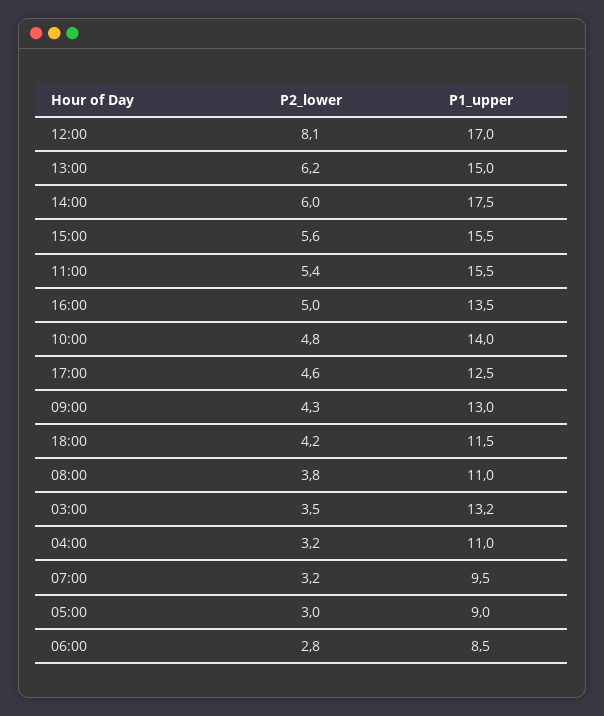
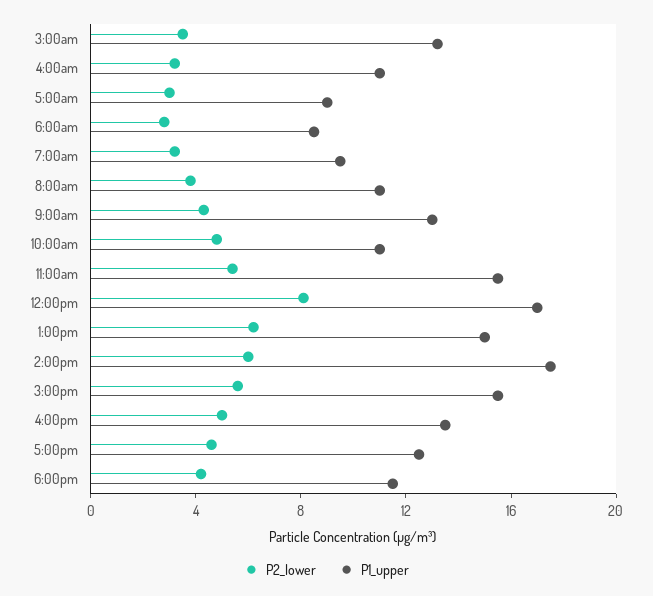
P1_upper, 10:00: 14 -> 11

